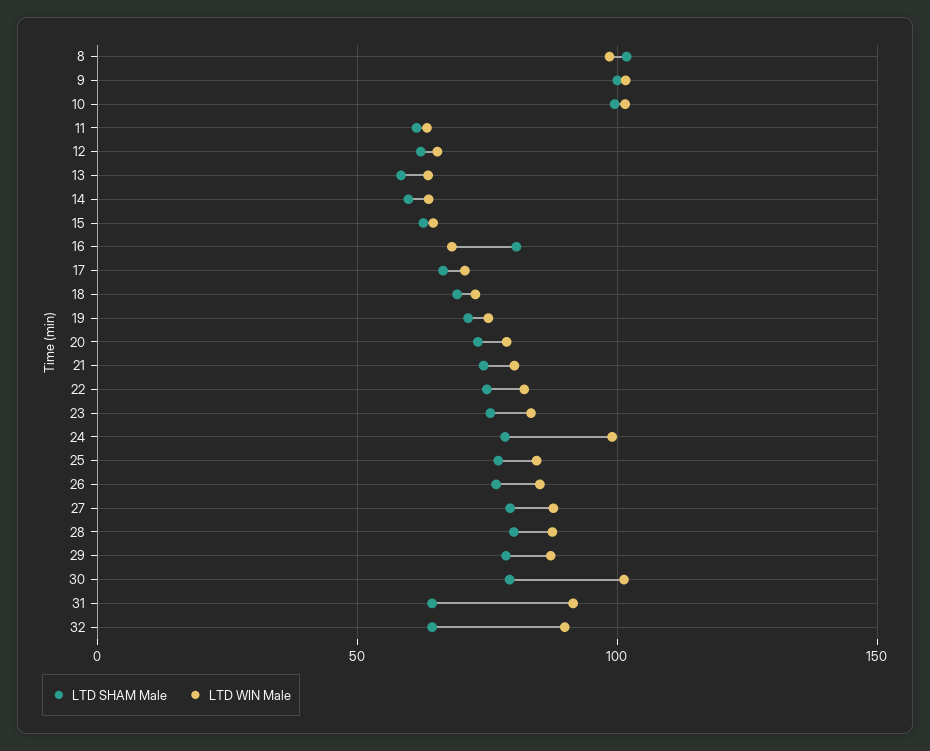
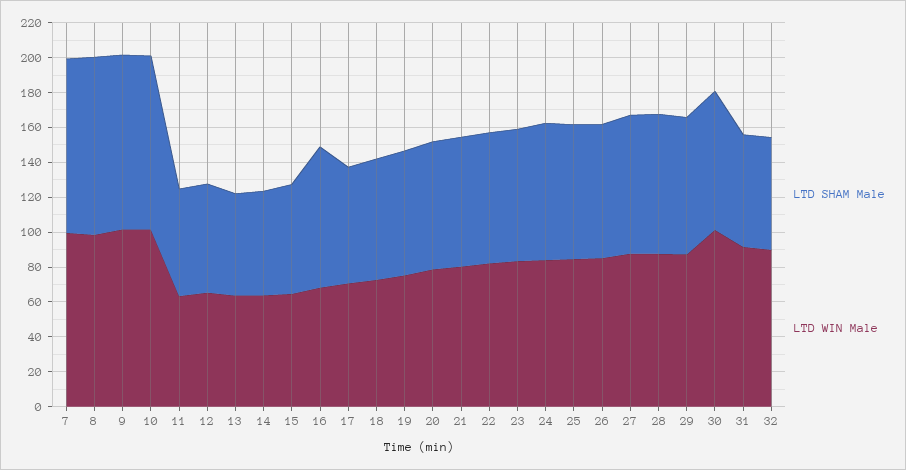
LTD WIN Male, 24: 100 -> 85
LTD SHAM Male, 7: none -> 100
LTD WIN Male, 7: none -> 100

